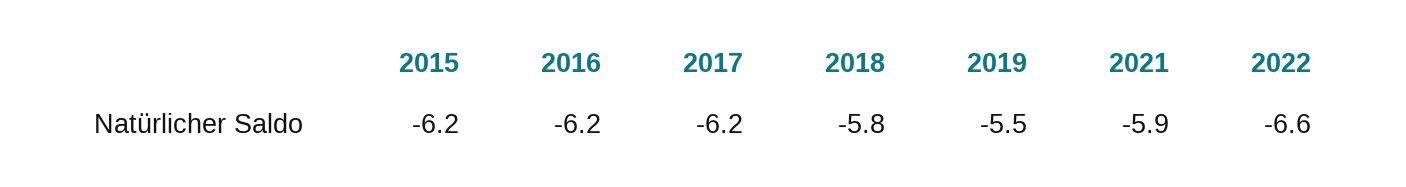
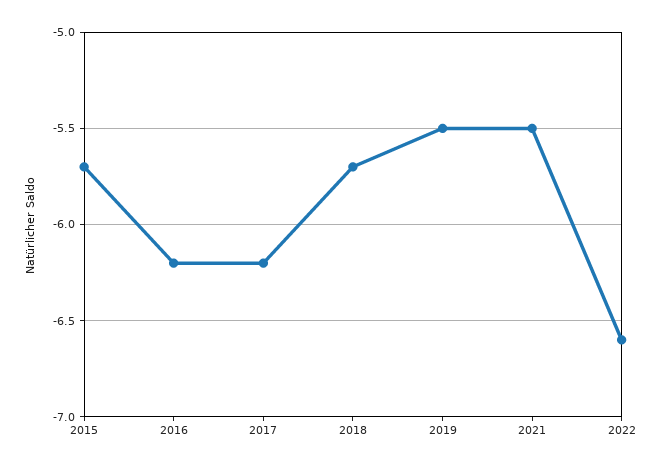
2015: -6.2 -> -5.7
2018: -5.8 -> -5.7
2021: -5.9 -> -5.5

